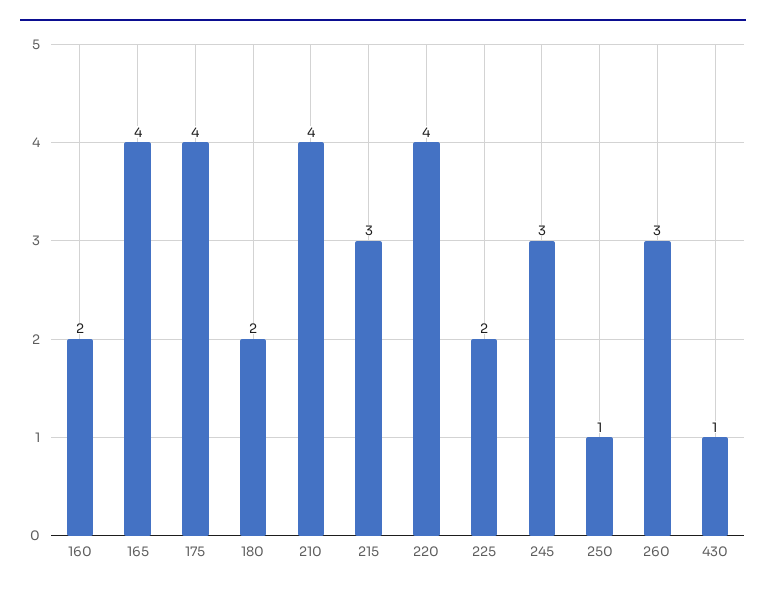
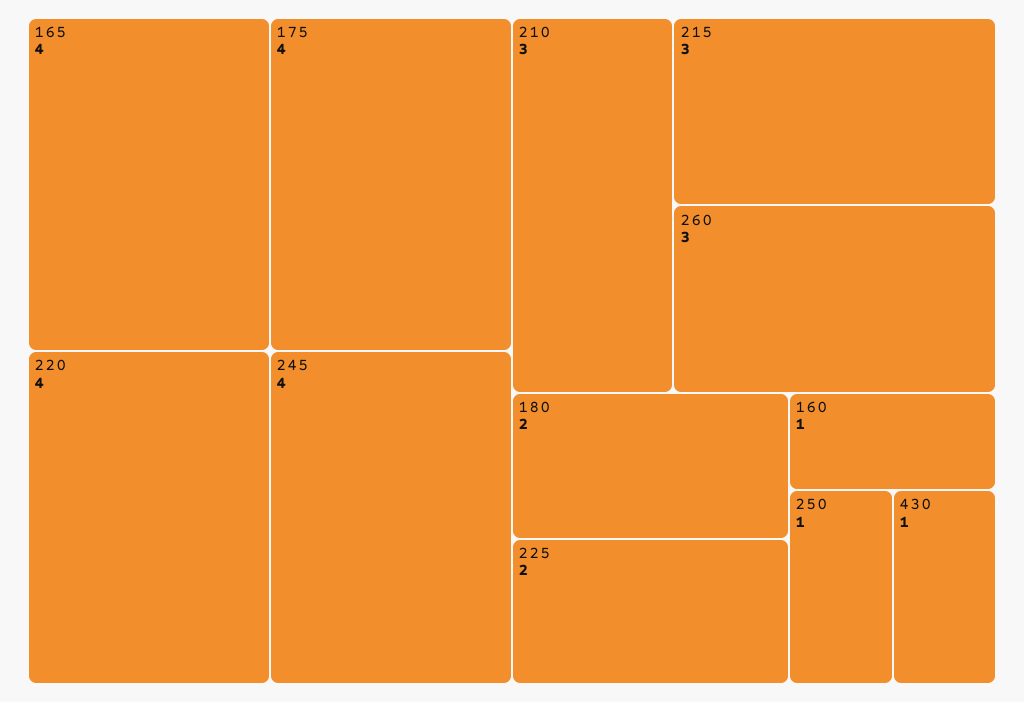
160: 2 -> 1
210: 4 -> 3
245: 3 -> 4

